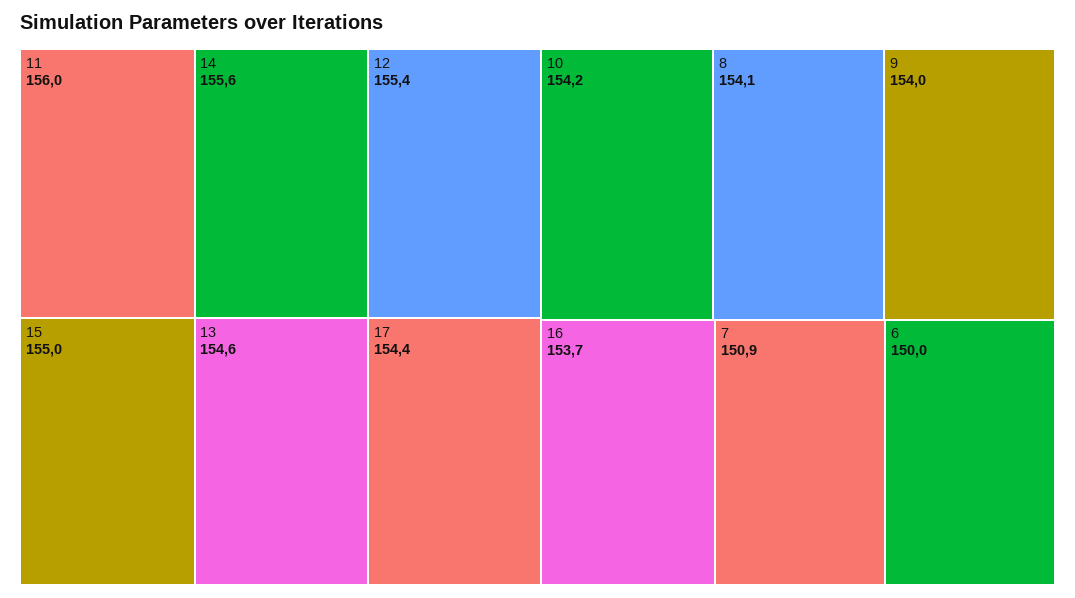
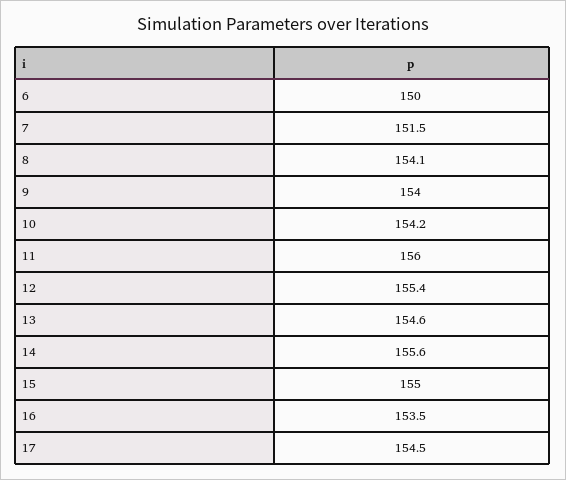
17: 154.4 -> 154.5
16: 153.7 -> 153.5
7: 150.9 -> 151.5

